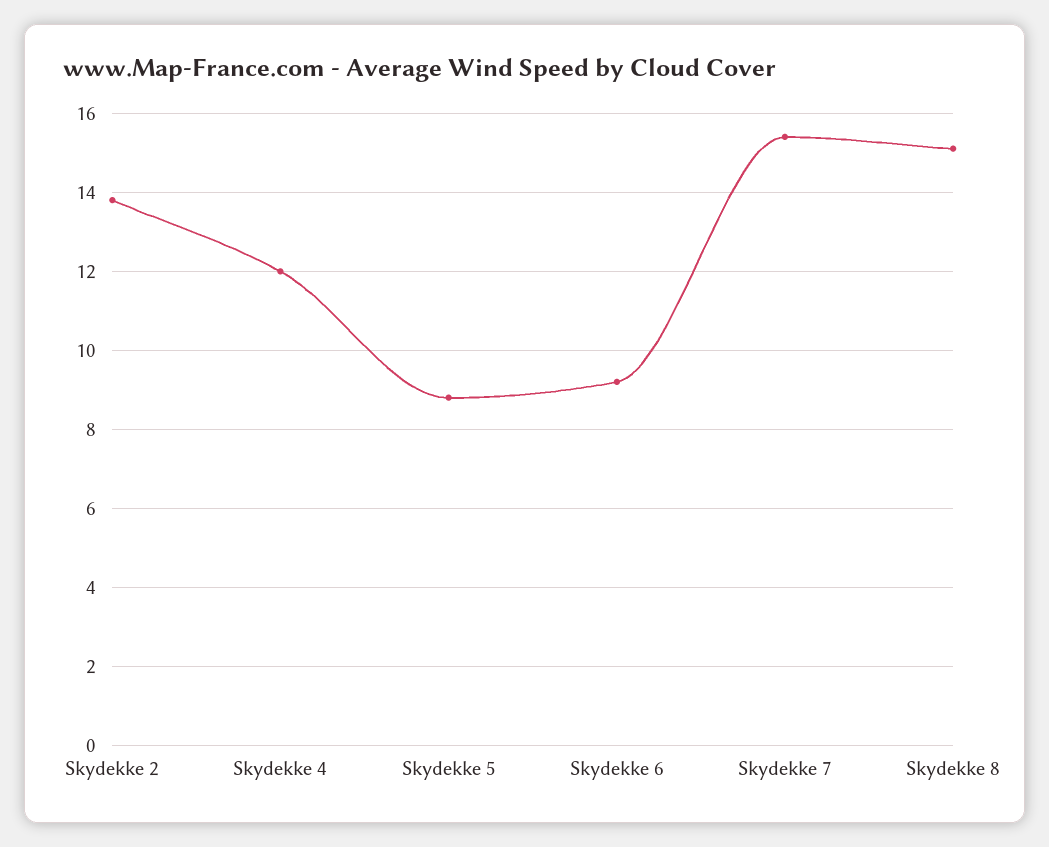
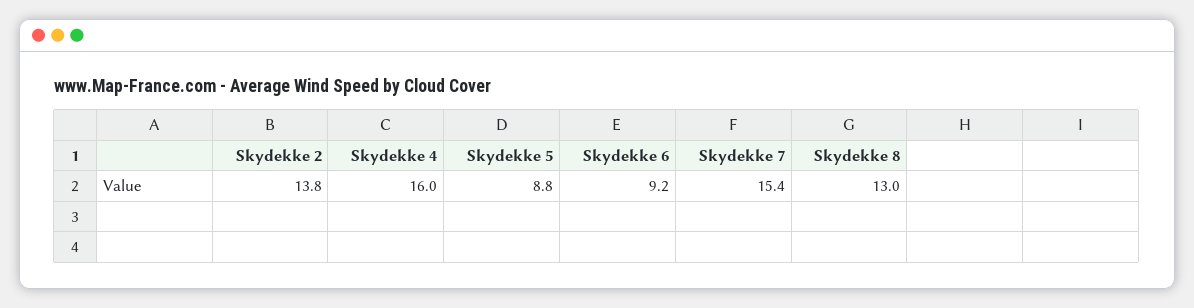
Skydekke 4: 12 -> 16
Skydekke 8: 15 -> 13

